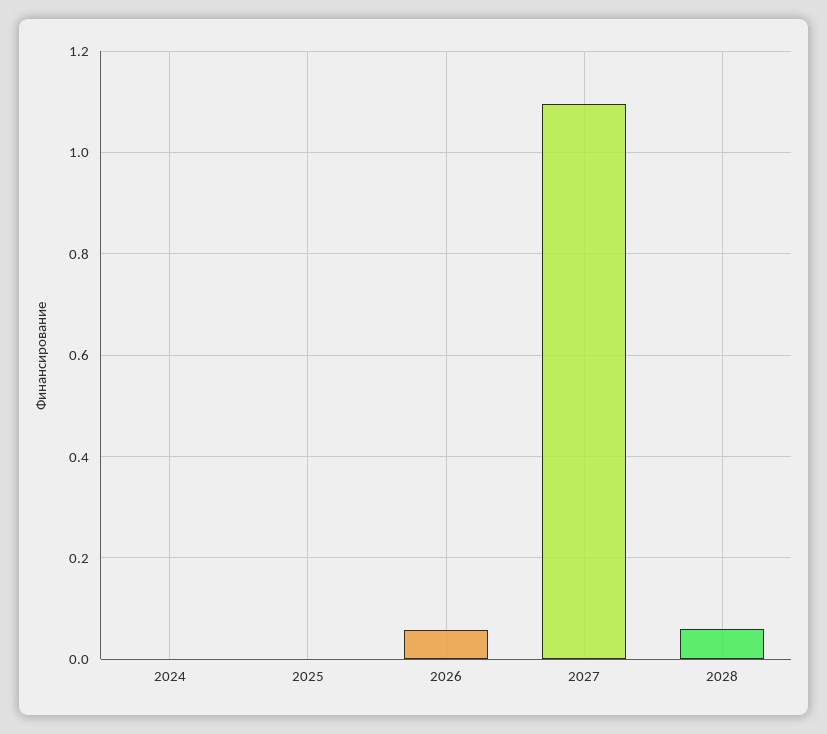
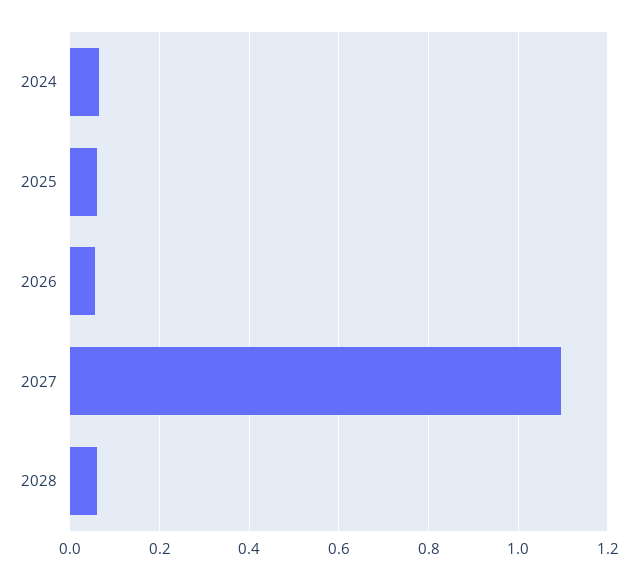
2024: 0 -> 0.06
2025: 0 -> 0.06

